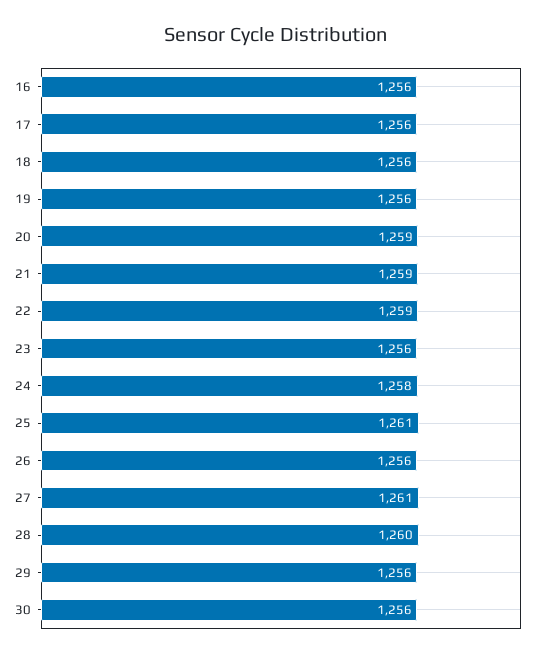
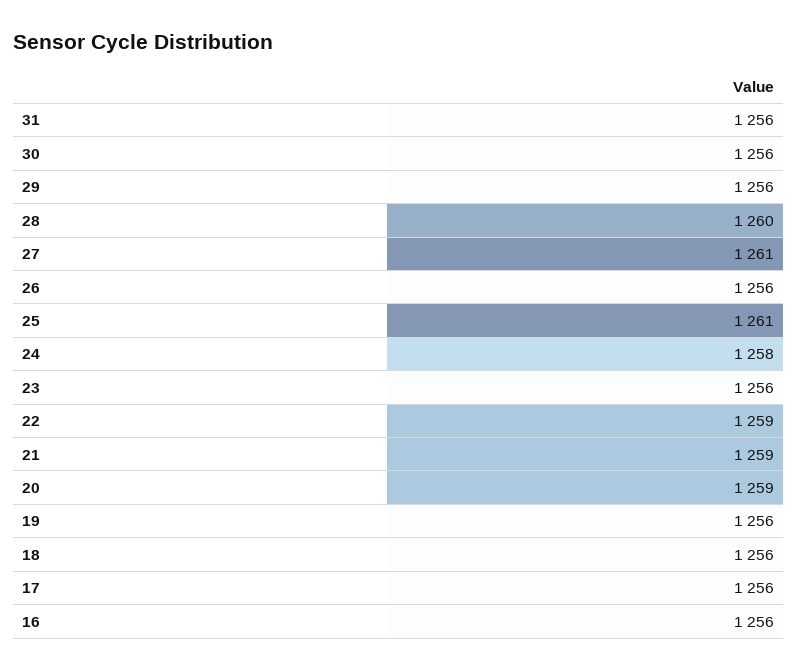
31: none -> 1256

